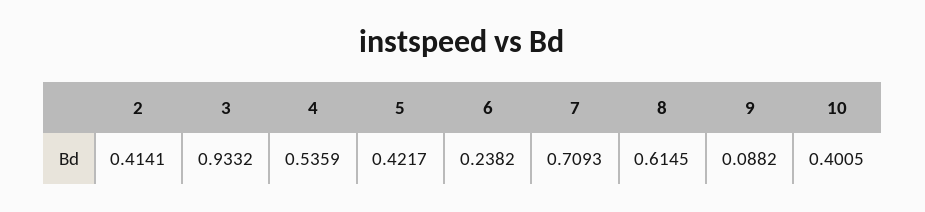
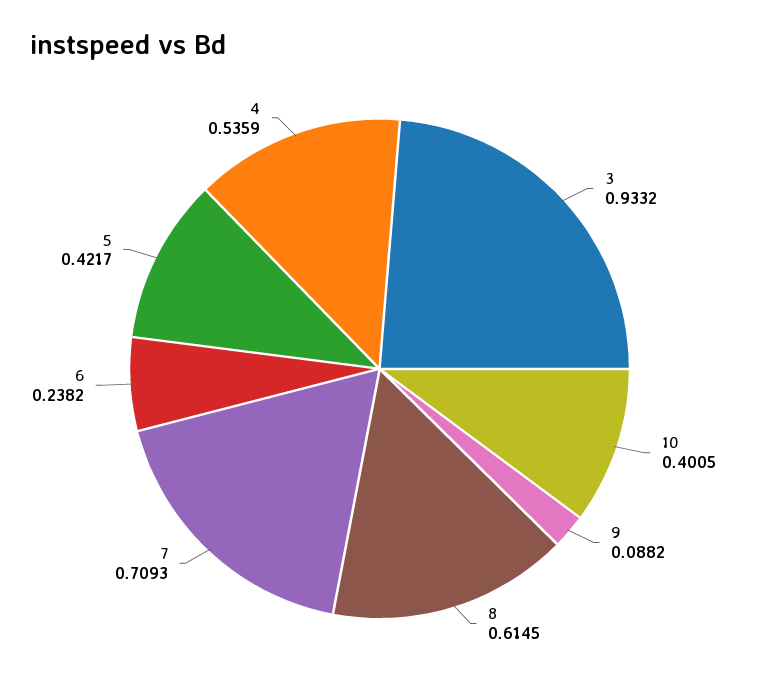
2: 0.4141 -> none

